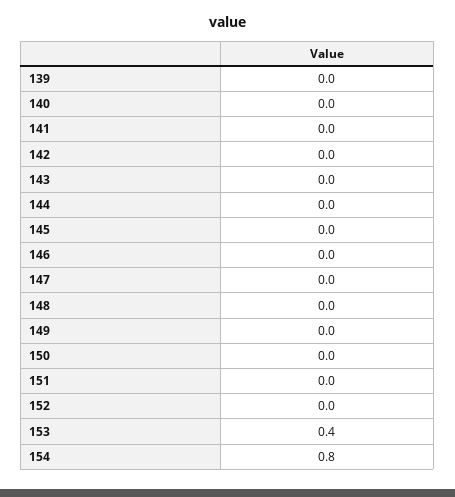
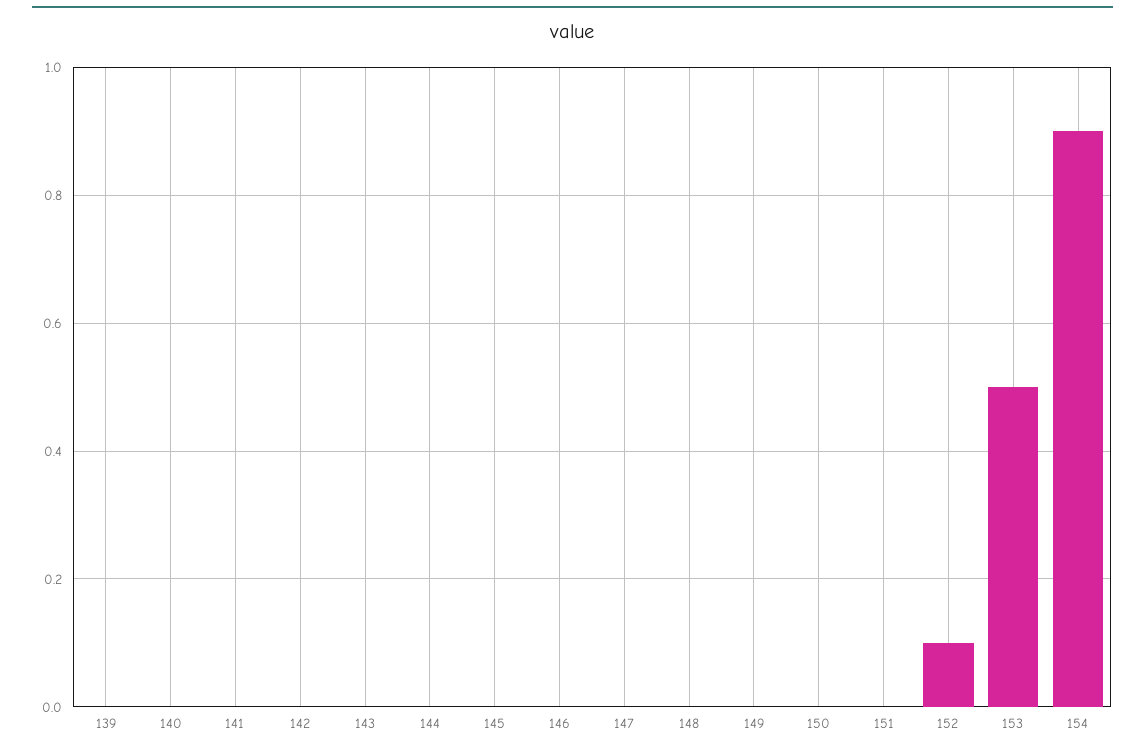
152: 0 -> 0.1
153: 0.4 -> 0.5
154: 0.8 -> 0.9

